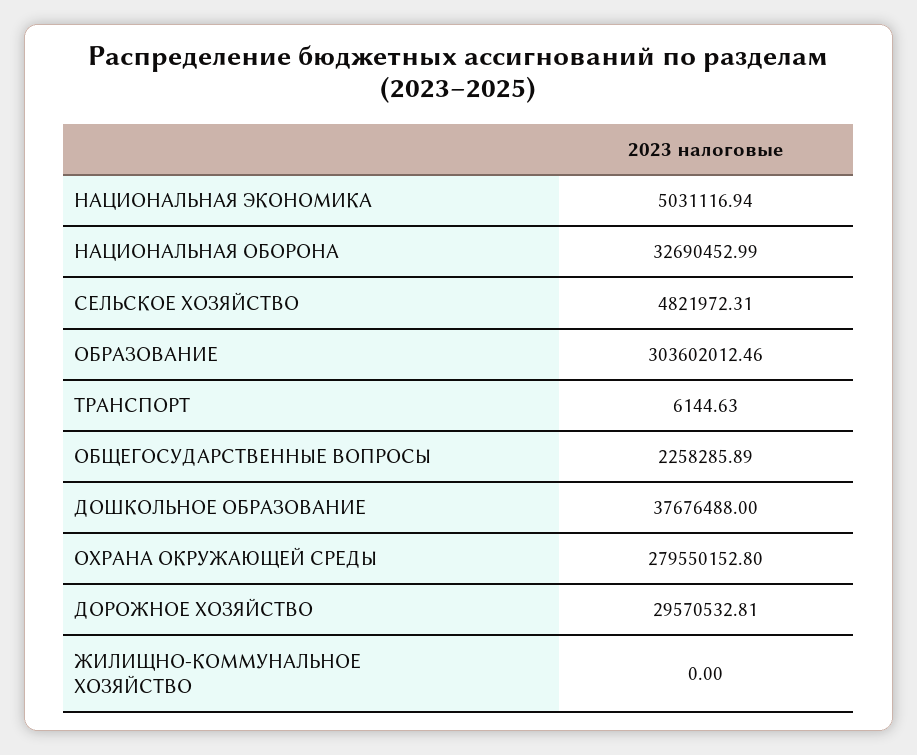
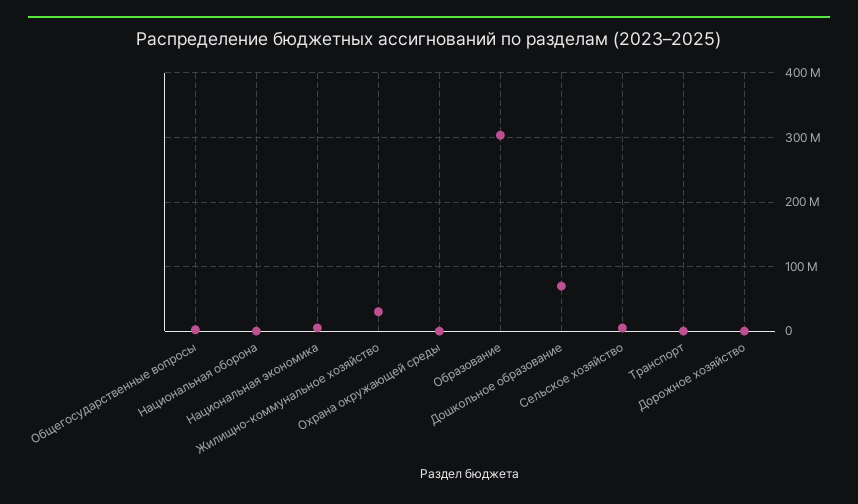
НАЦИОНАЛЬНАЯ ОБОРОНА: 32690452.99 -> 0
ДОШКОЛЬНОЕ ОБРАЗОВАНИЕ: 37676488 -> 70000000
ОХРАНА ОКРУЖАЮЩЕЙ СРЕДЫ: 279550152.8 -> 0
ДОРОЖНОЕ ХОЗЯЙСТВО: 29570532.81 -> 0
ЖИЛИЩНО-КОММУНАЛЬНОЕ ХОЗЯЙСТВО: 0 -> 30000000

